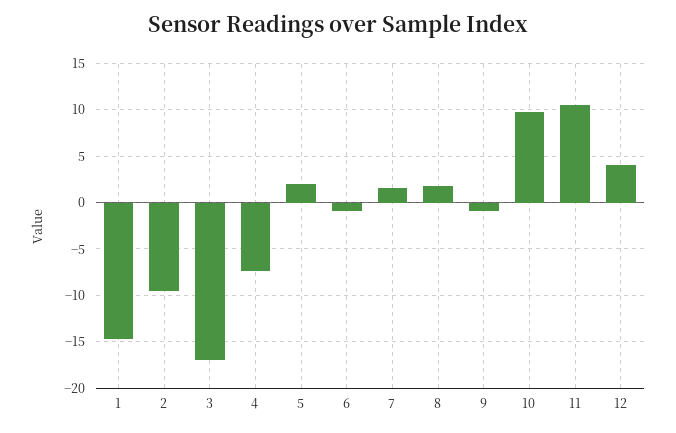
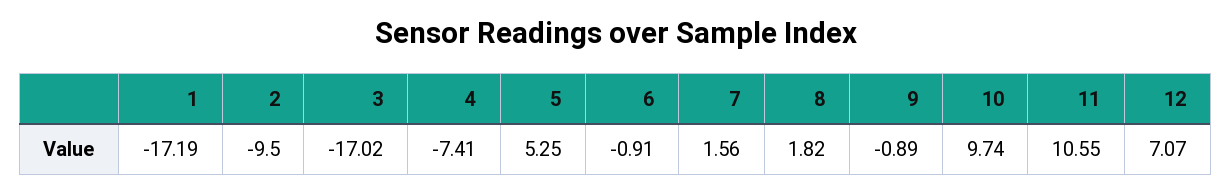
1: -15 -> -17.19
5: 2 -> 5.25
12: 4 -> 7.07

